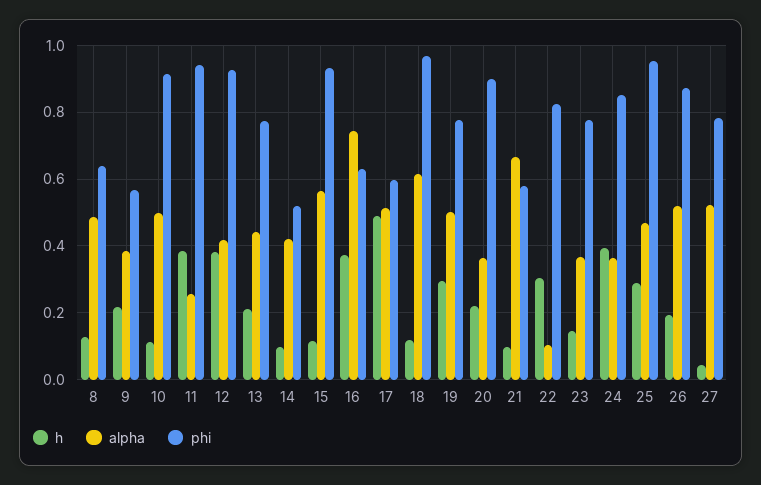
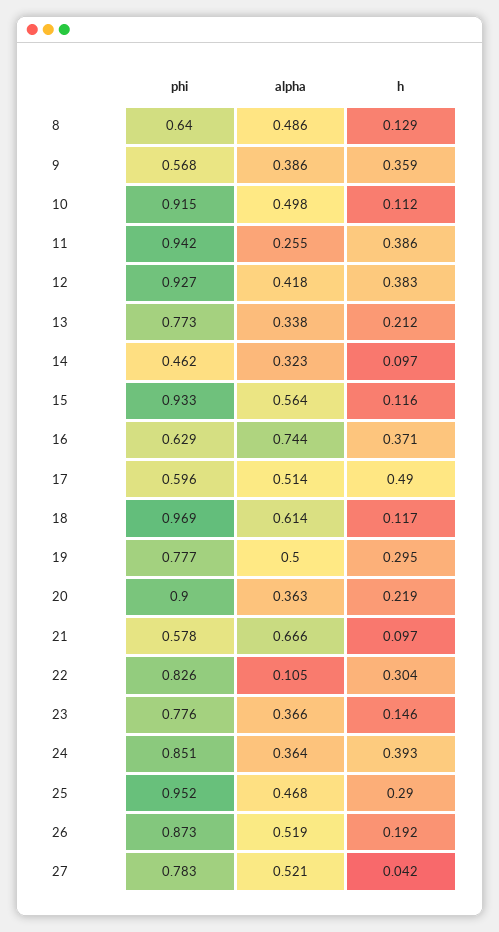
h, 9: 0.22 -> 0.359
alpha, 13: 0.44 -> 0.338
alpha, 14: 0.42 -> 0.323
phi, 14: 0.52 -> 0.462

